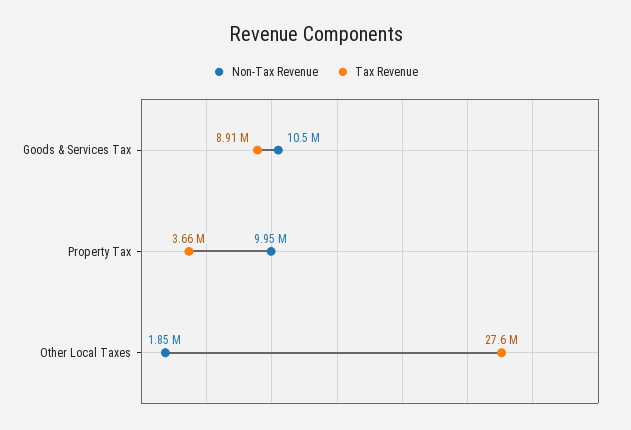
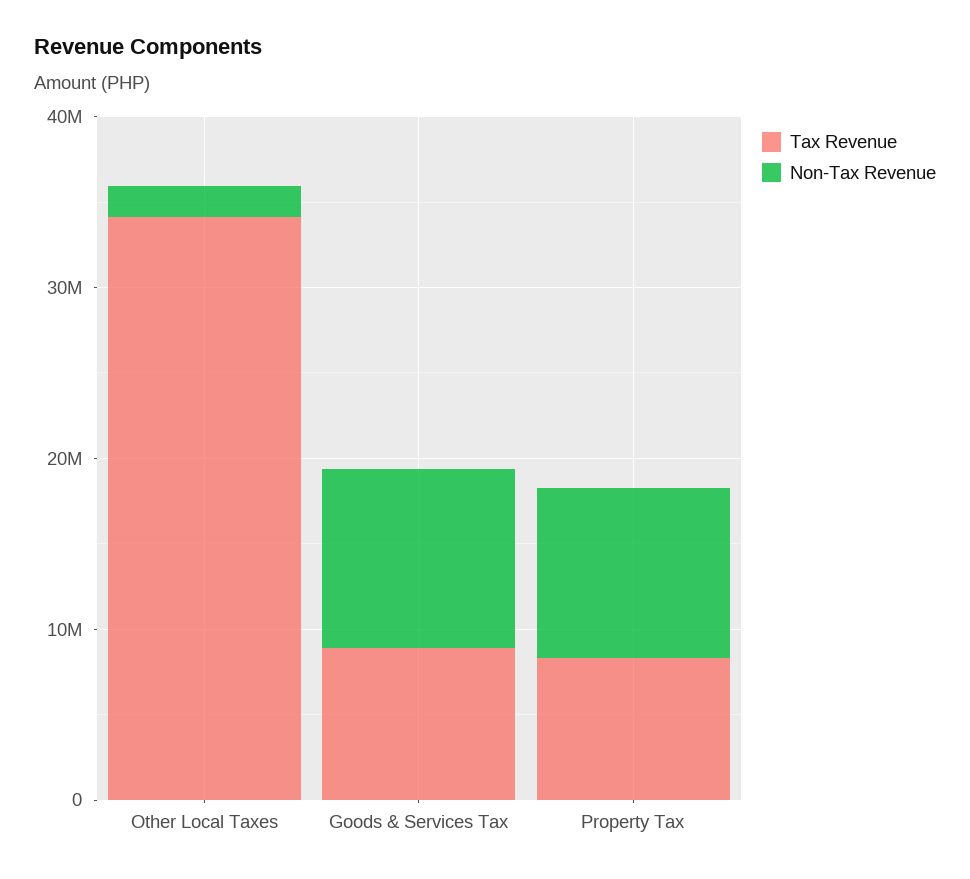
Tax Revenue, Property Tax: 3660000 -> 8000000
Tax Revenue, Other Local Taxes: 27600000 -> 34000000

